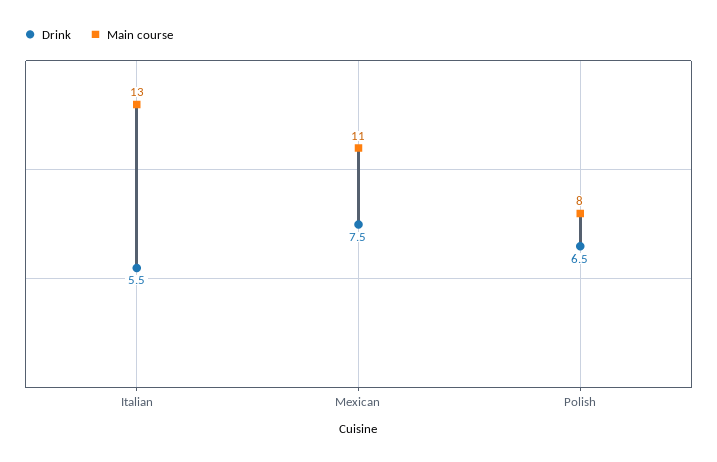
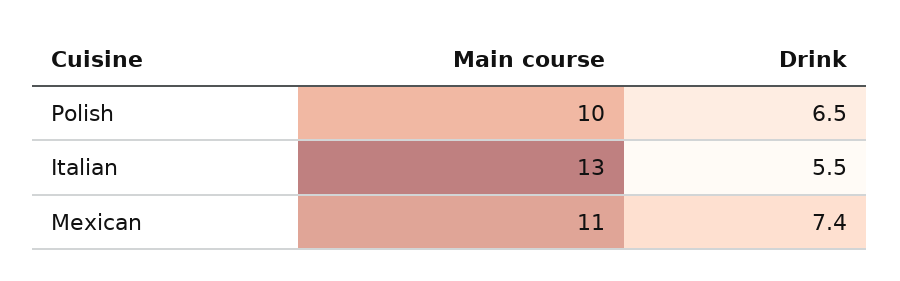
Drink, Mexican: 7.5 -> 7.4
Main course, Polish: 8 -> 10

